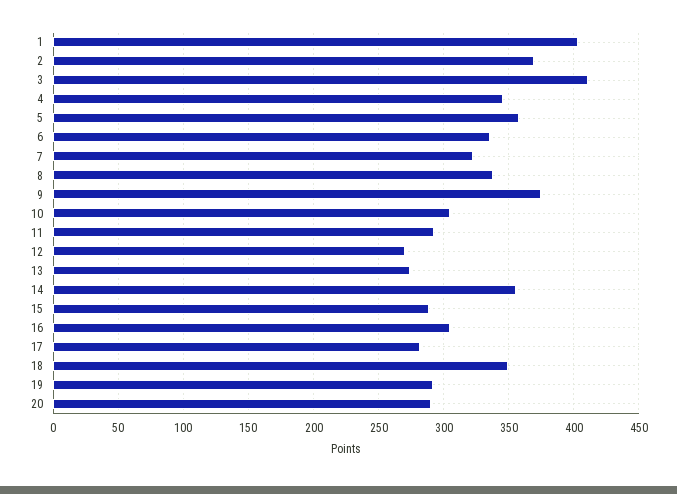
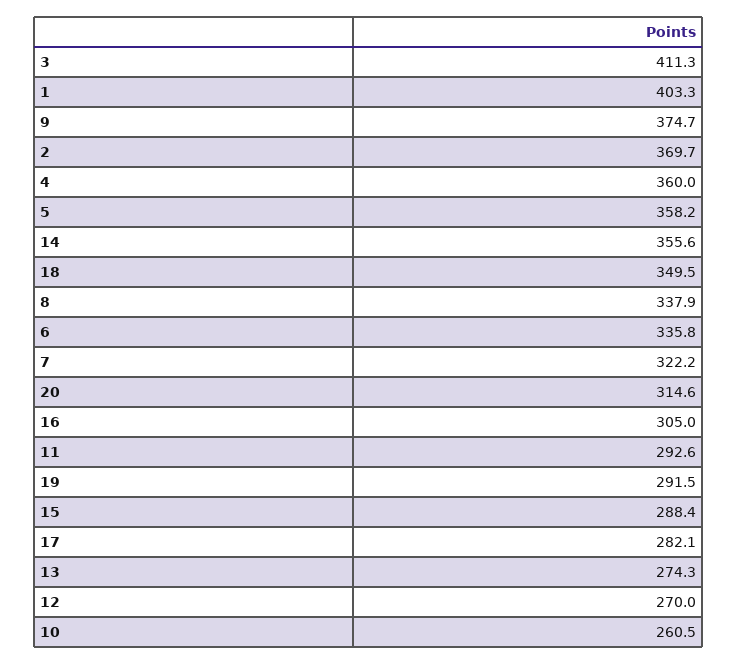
4: 345 -> 360
10: 305 -> 260.5
20: 290 -> 314.6

